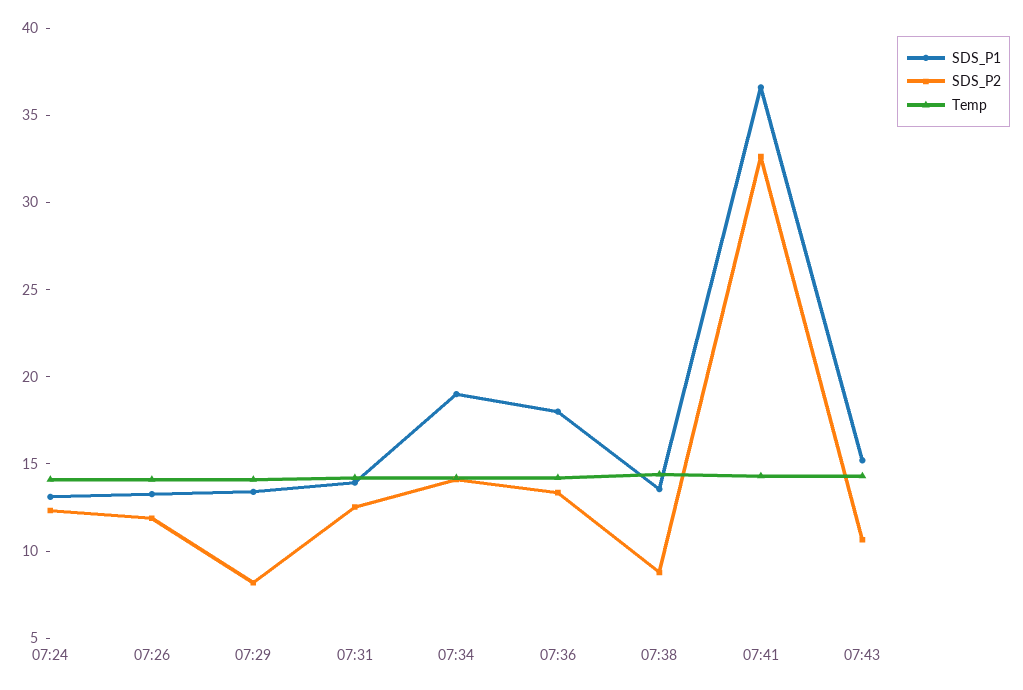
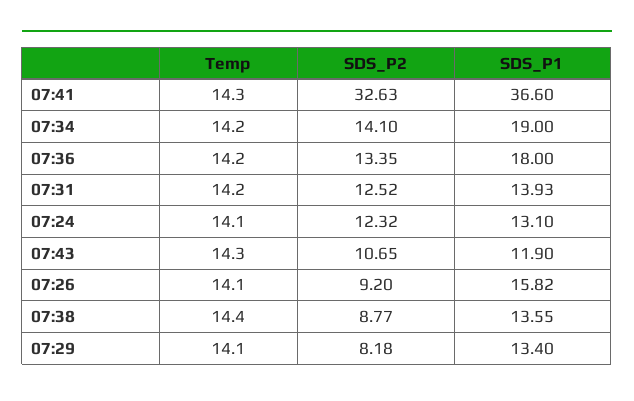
SDS_P1, 07:26: 13 -> 15.82
SDS_P2, 07:26: 12 -> 9.2
SDS_P1, 07:43: 15 -> 11.9

